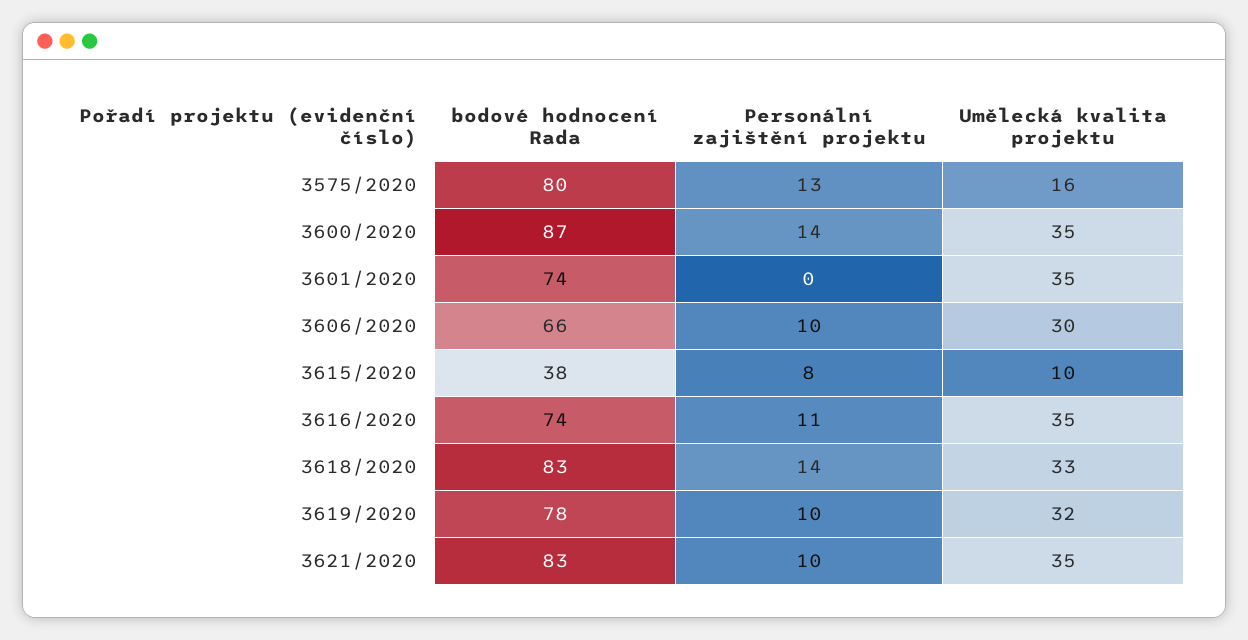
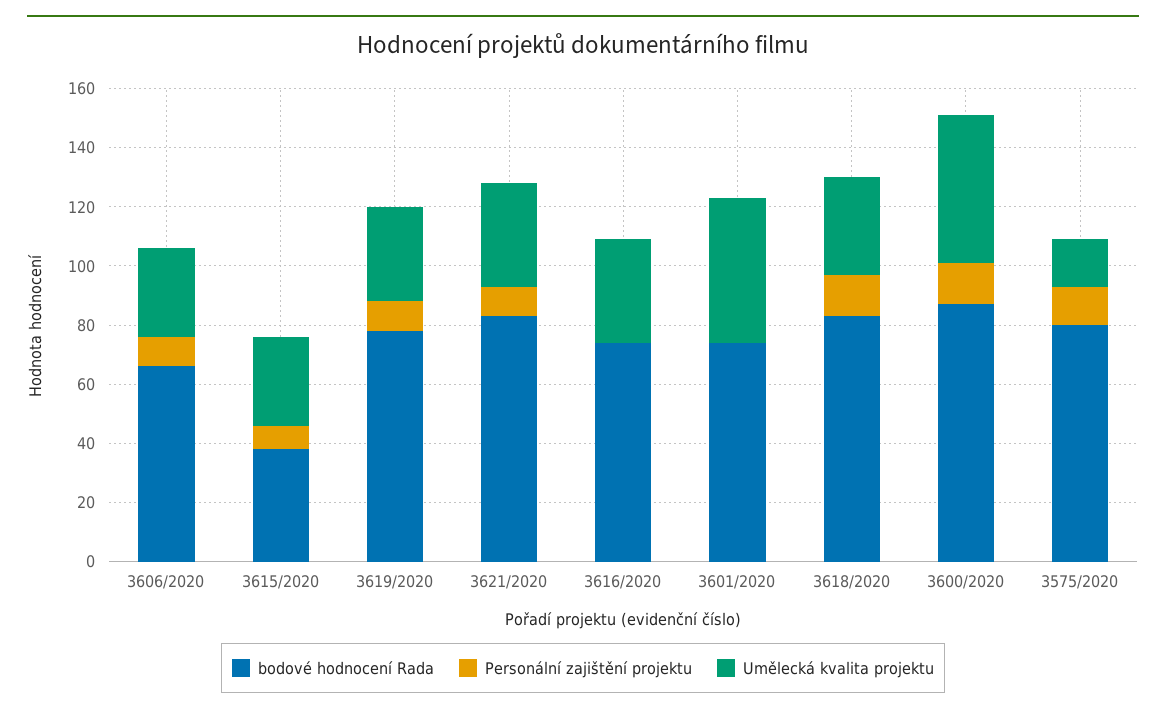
Umělecká kvalita projektu, 3600/2020: 35 -> 50
Umělecká kvalita projektu, 3601/2020: 35 -> 50
Umělecká kvalita projektu, 3615/2020: 10 -> 30
Personální zajištění projektu, 3616/2020: 11 -> 0

